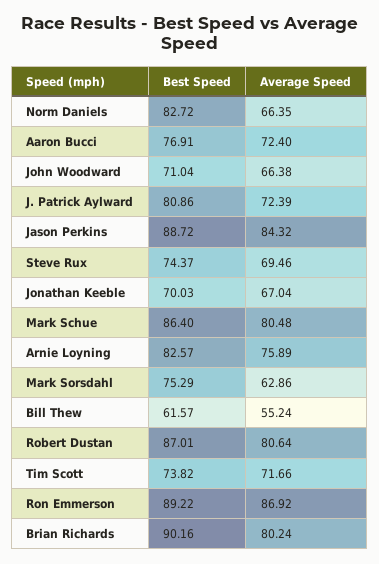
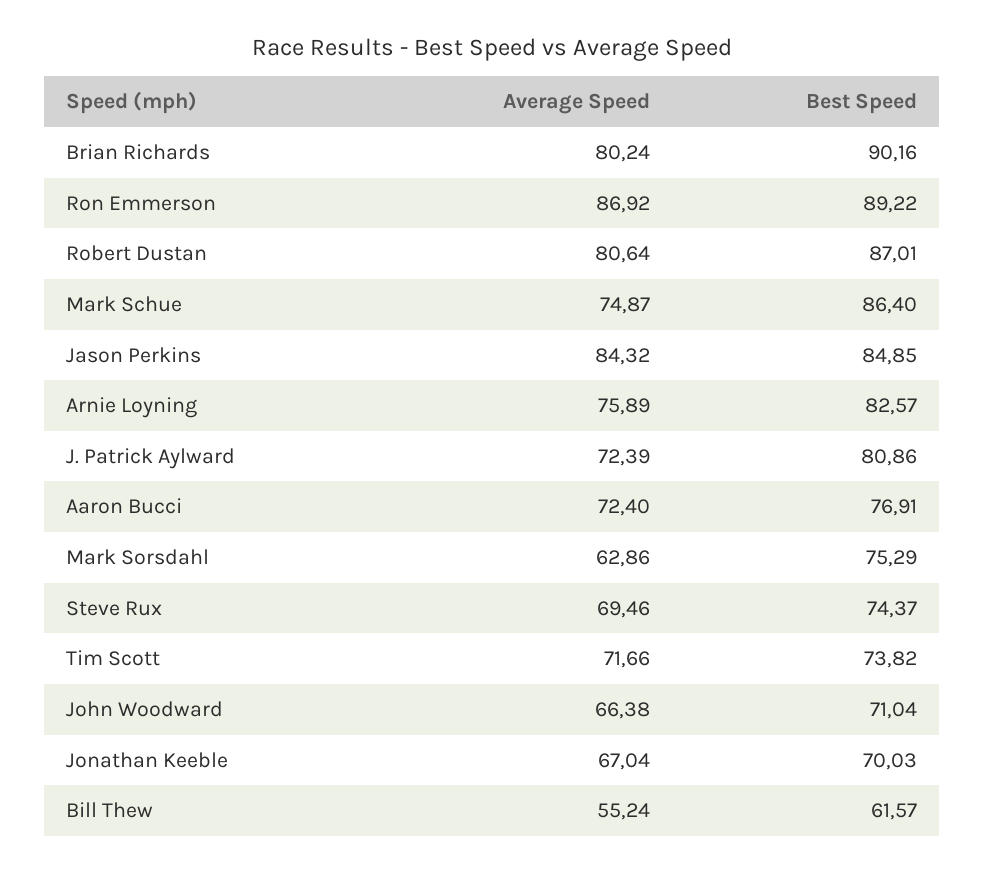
Best Speed, Norm Daniels: 82.72 -> none
Average Speed, Norm Daniels: 66.35 -> none
Best Speed, Jason Perkins: 88.72 -> 84.85
Average Speed, Mark Schue: 80.48 -> 74.87

